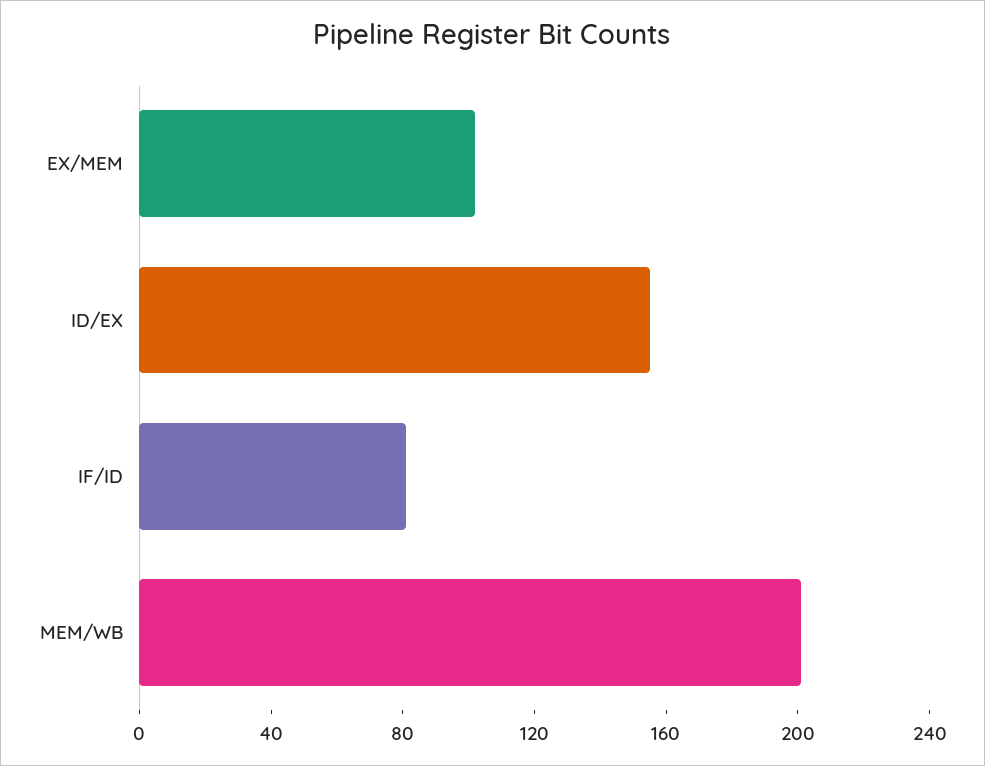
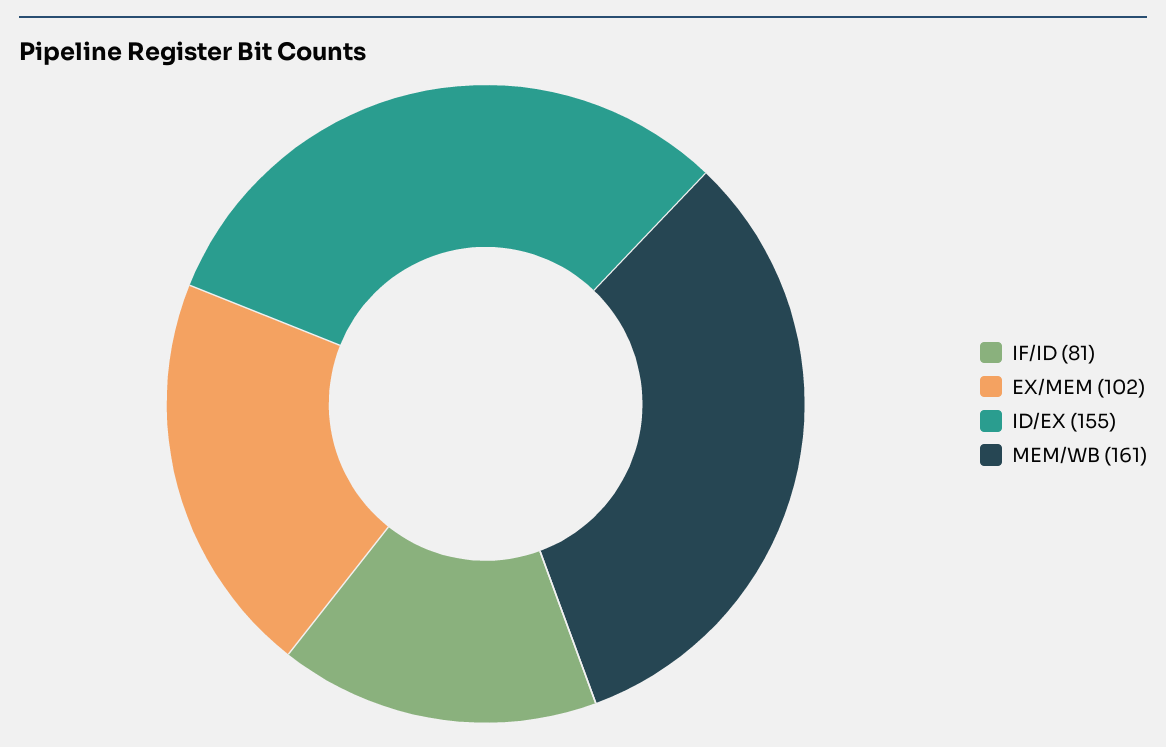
MEM/WB: 200 -> 161

